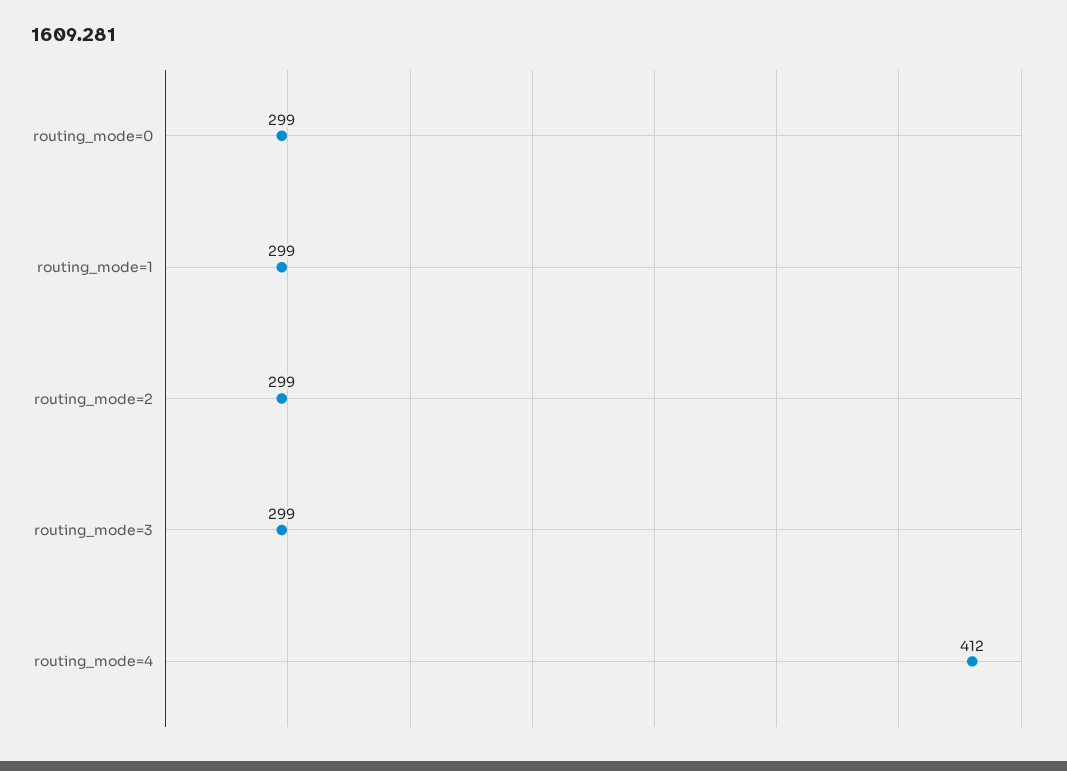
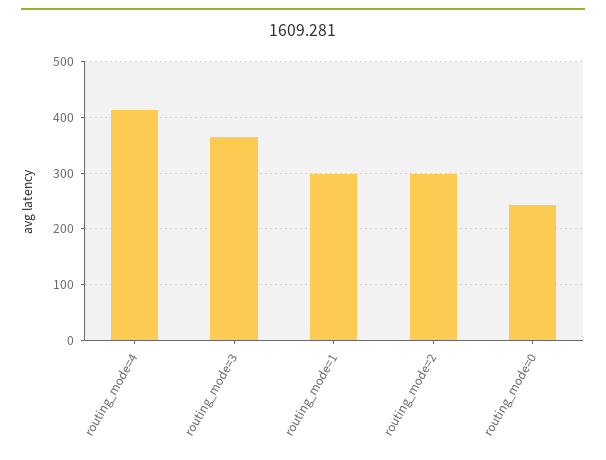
routing_mode=0: 299 -> 240
routing_mode=3: 299 -> 360

